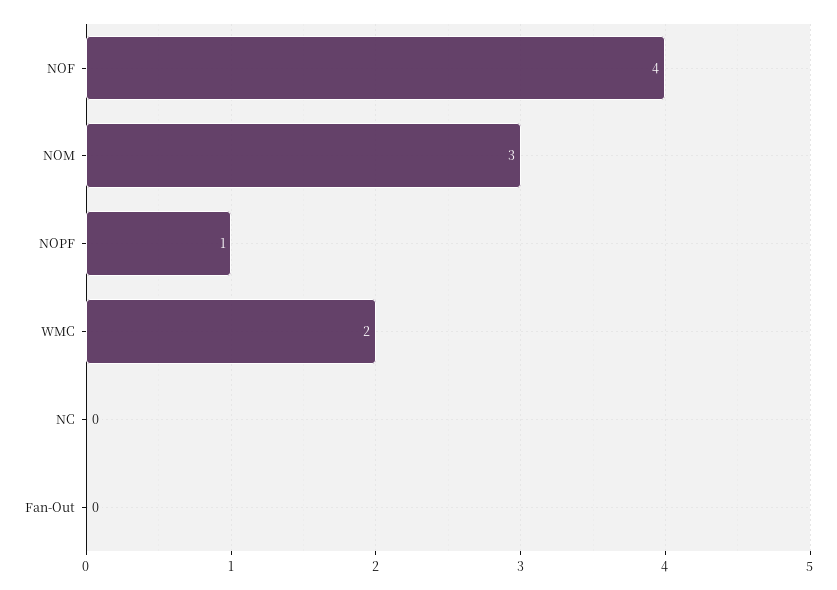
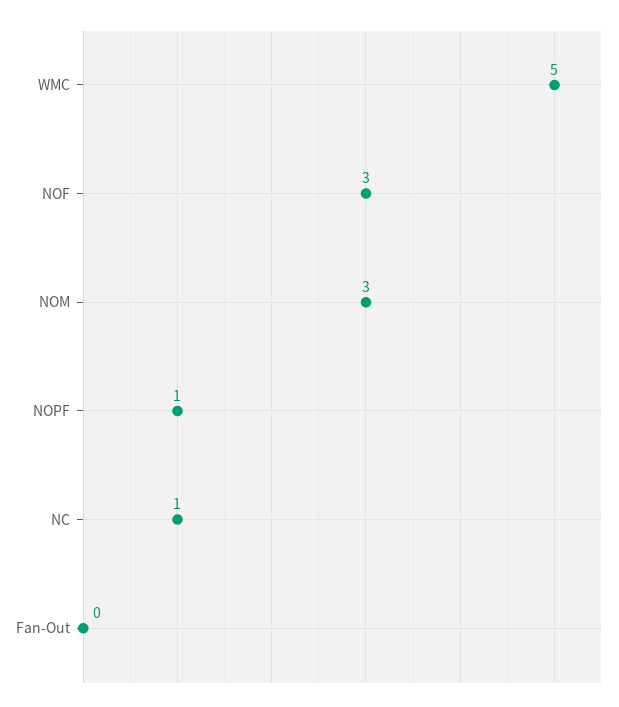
NOF: 4 -> 3
WMC: 2 -> 5
NC: 0 -> 1

